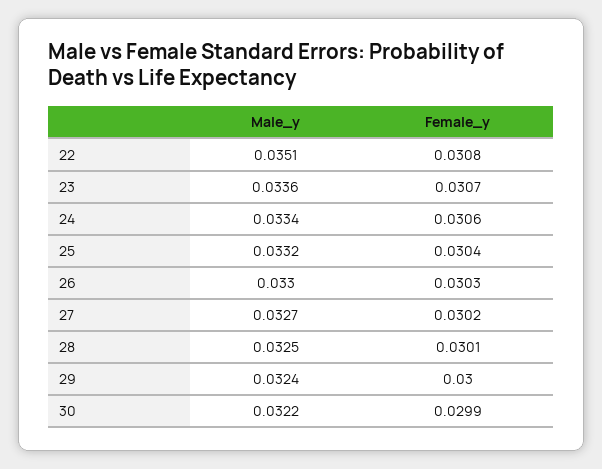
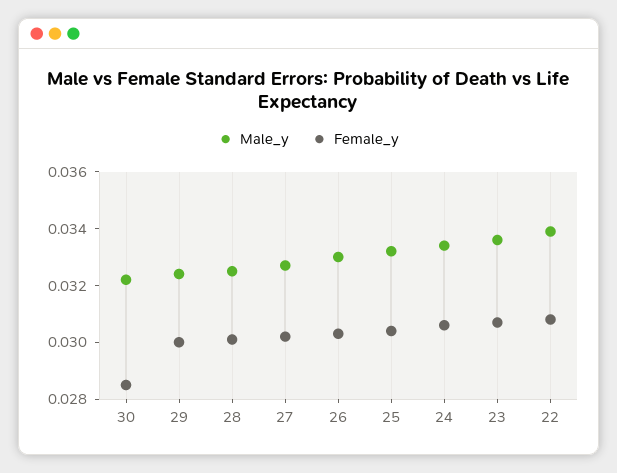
Male_y, 22: 0.0351 -> 0.034
Female_y, 30: 0.0299 -> 0.0285

